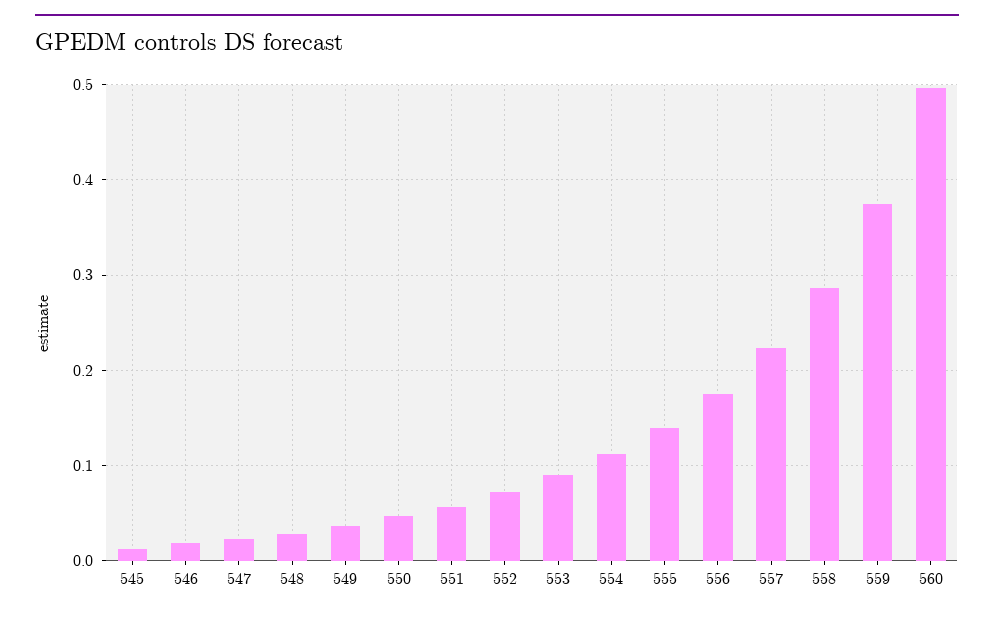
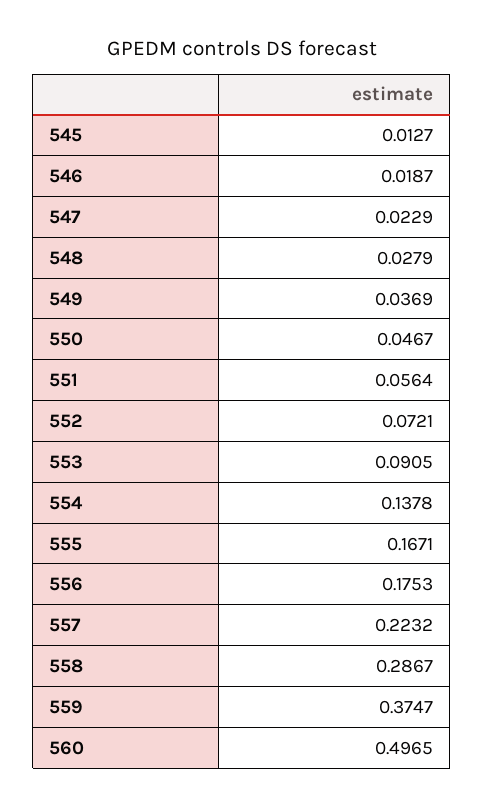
554: 0.11 -> 0.1378
555: 0.14 -> 0.1671

